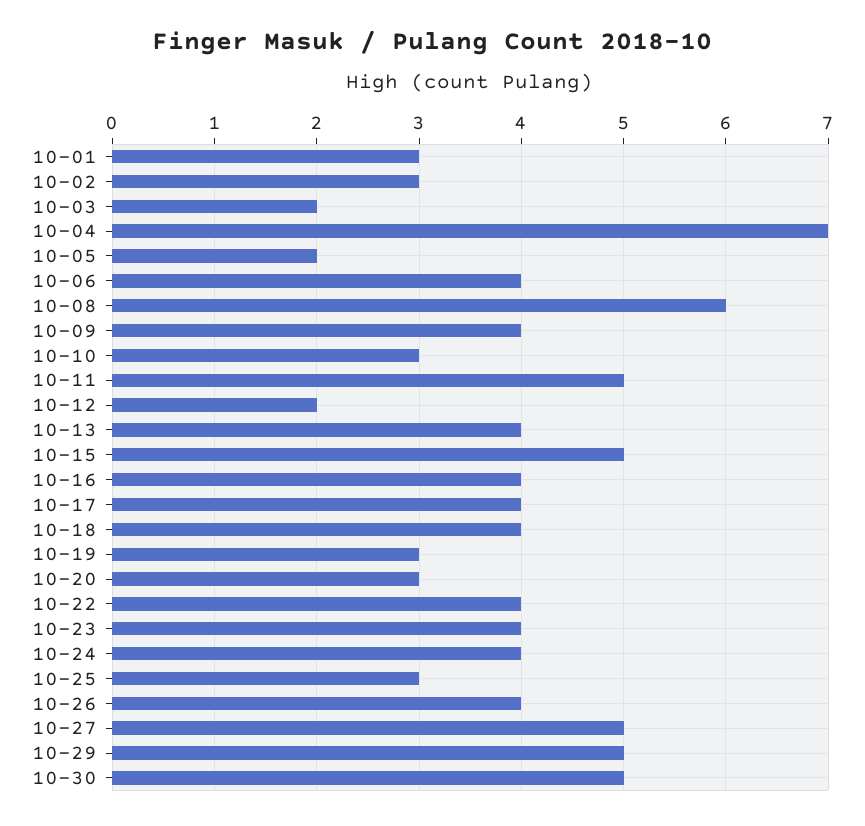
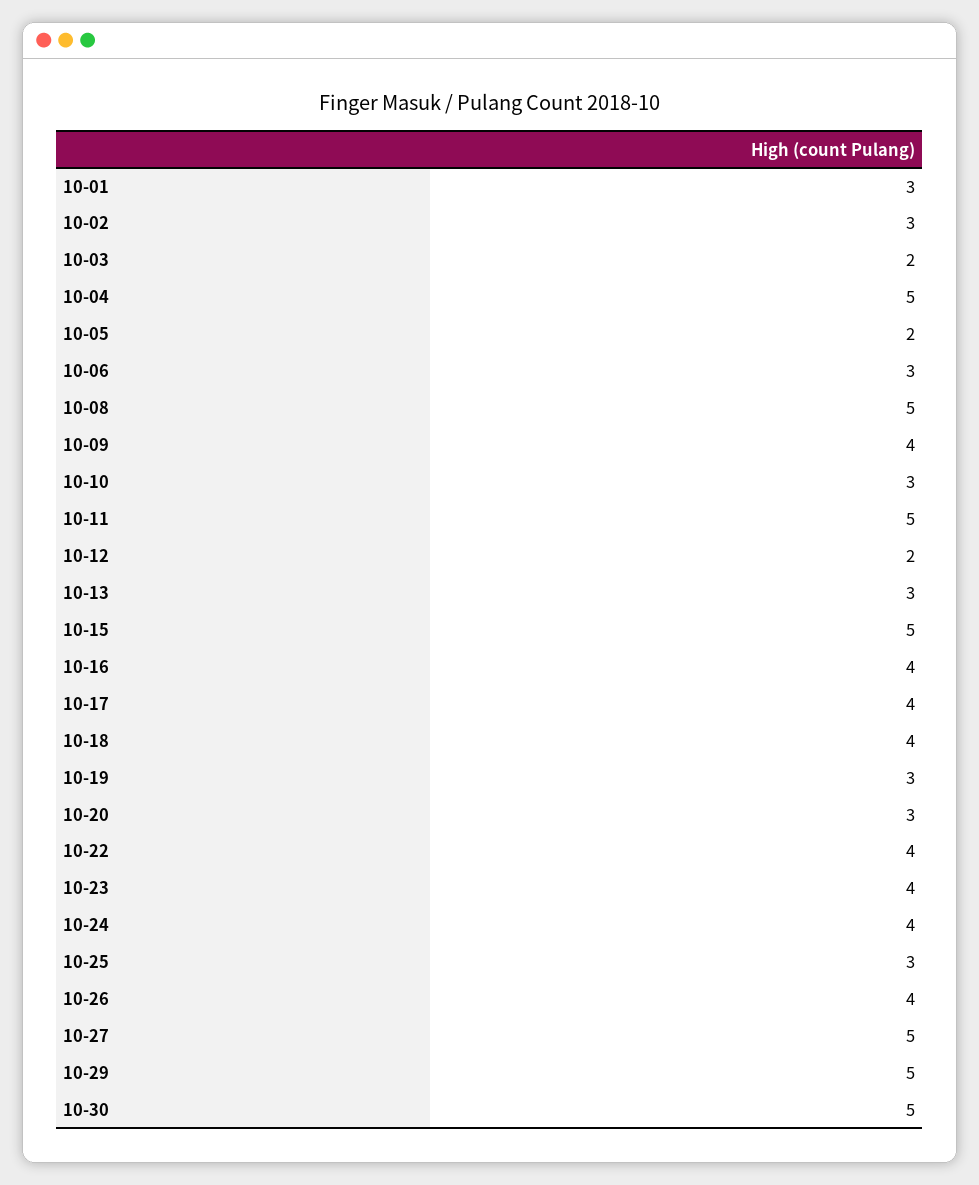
10-04: 7 -> 5
10-06: 4 -> 3
10-08: 6 -> 5
10-13: 4 -> 3

